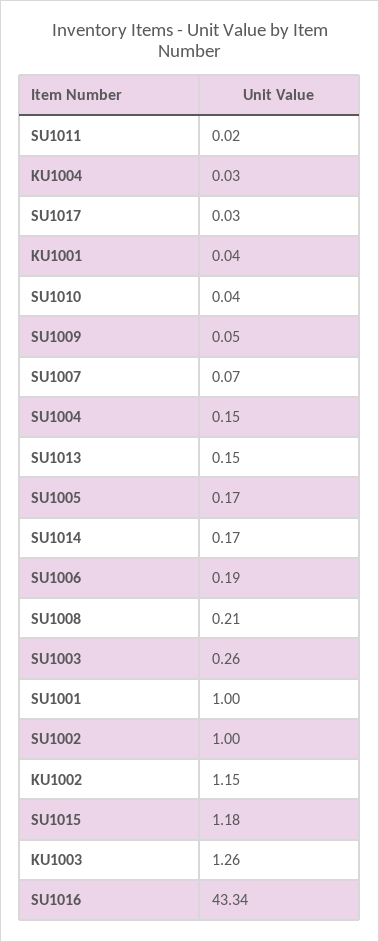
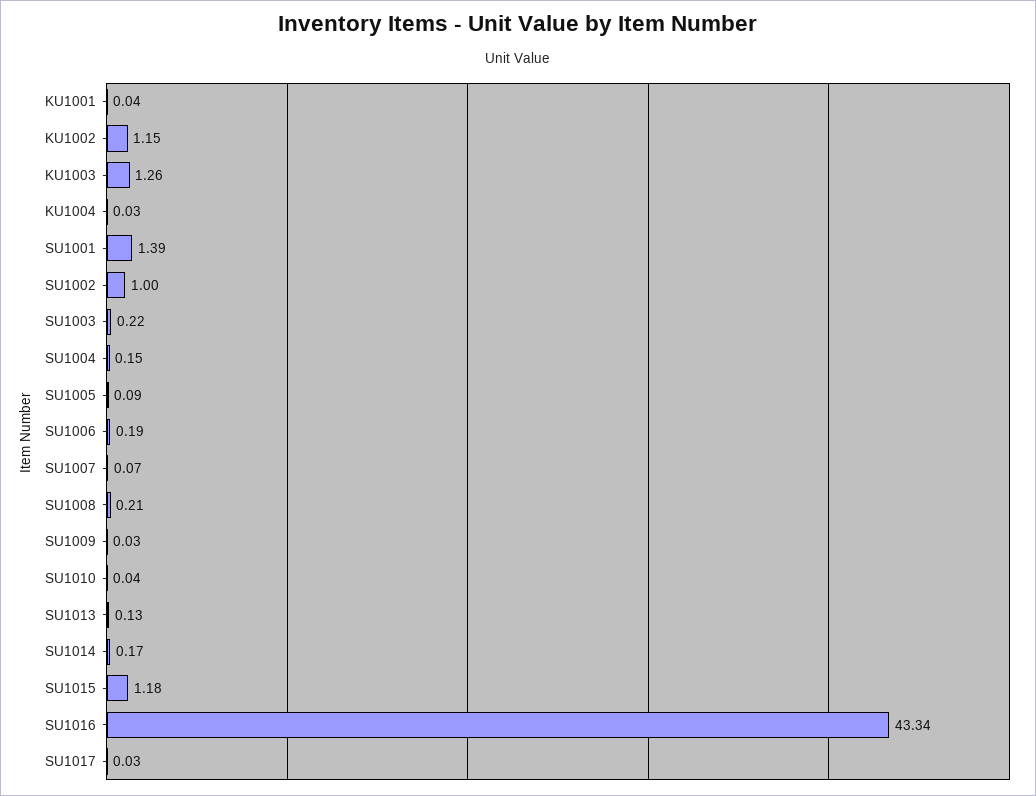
SU1011: 0.02 -> none
SU1009: 0.05 -> 0.03
SU1013: 0.15 -> 0.13
SU1005: 0.17 -> 0.09
SU1003: 0.26 -> 0.22
SU1001: 1 -> 1.39

